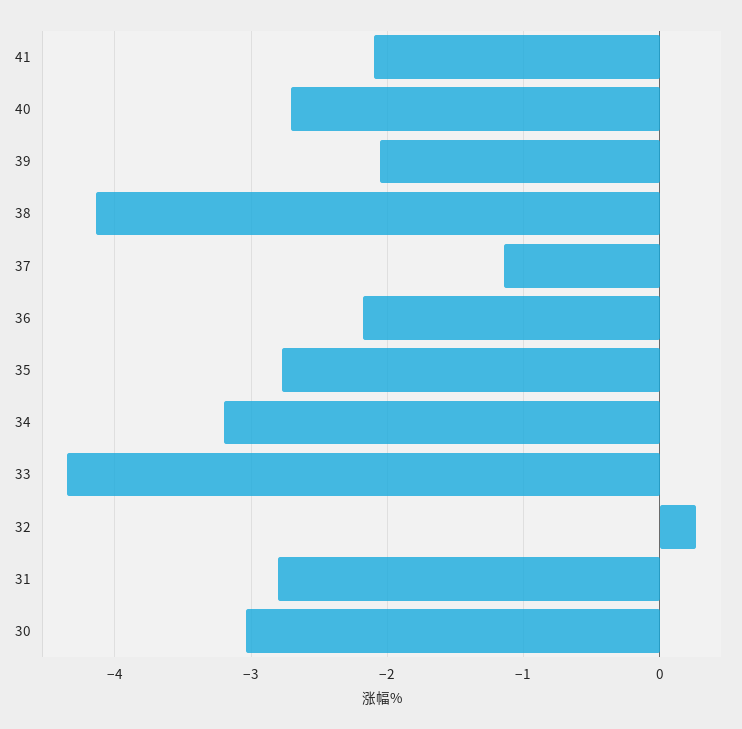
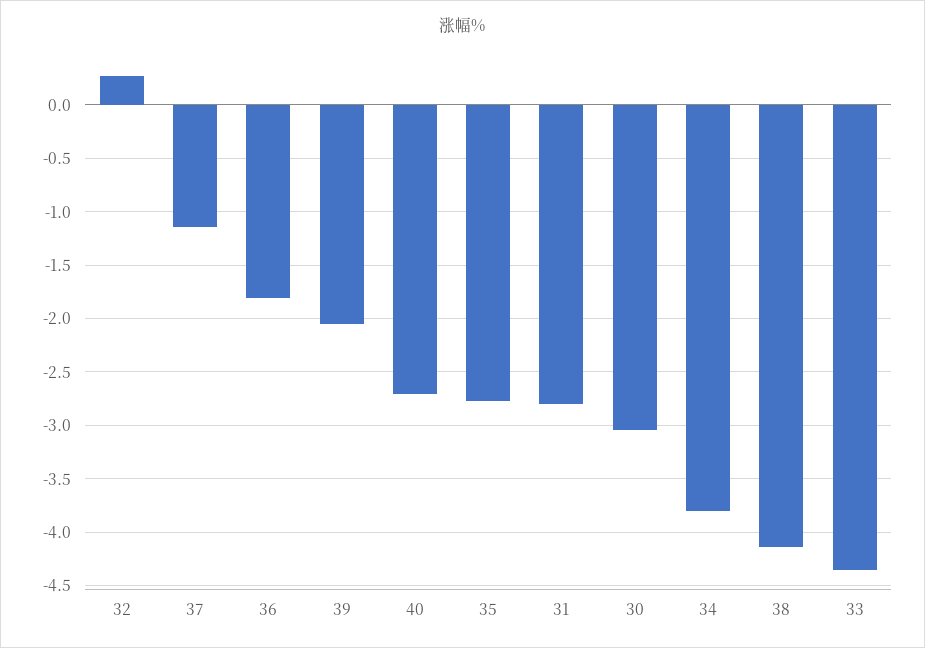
41: -2.1 -> none
36: -2.2 -> -1.8
34: -3.2 -> -3.8

